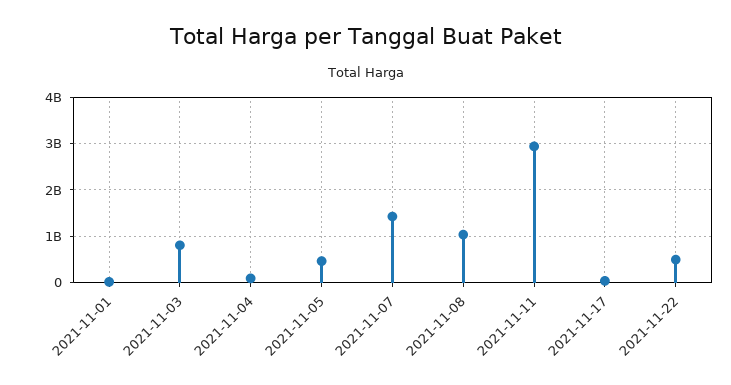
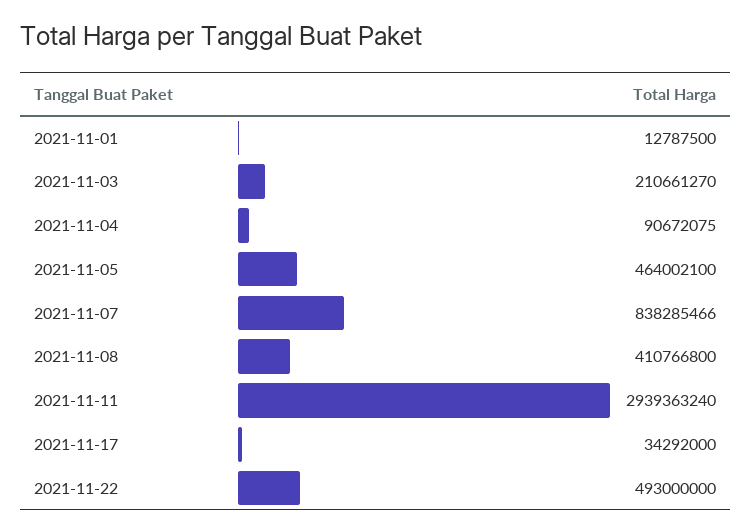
2021-11-03: 800000000 -> 210661270
2021-11-07: 1400000000 -> 838285466
2021-11-08: 1000000000 -> 410766800

